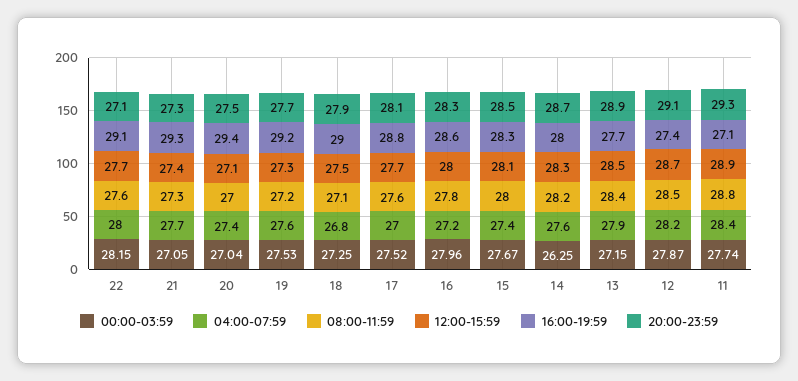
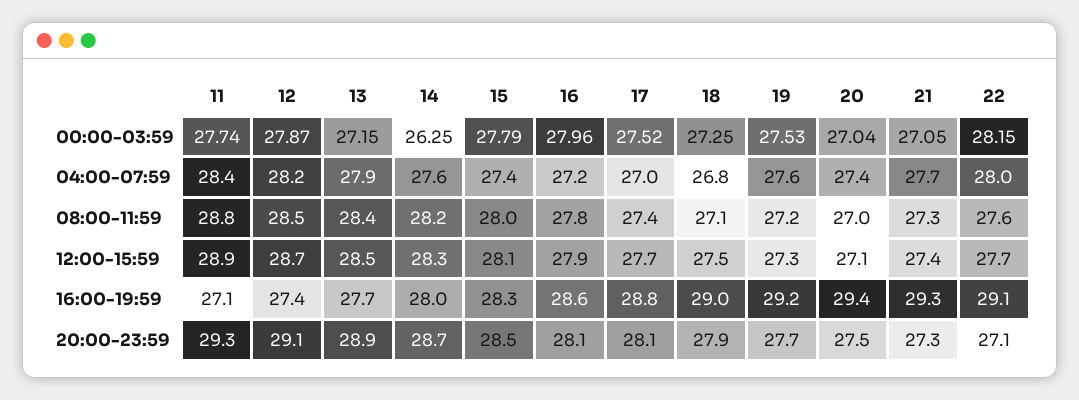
08:00-11:59, 17: 27.6 -> 27.4
12:00-15:59, 16: 28 -> 27.9
20:00-23:59, 16: 28.3 -> 28.1
00:00-03:59, 15: 27.67 -> 27.79

